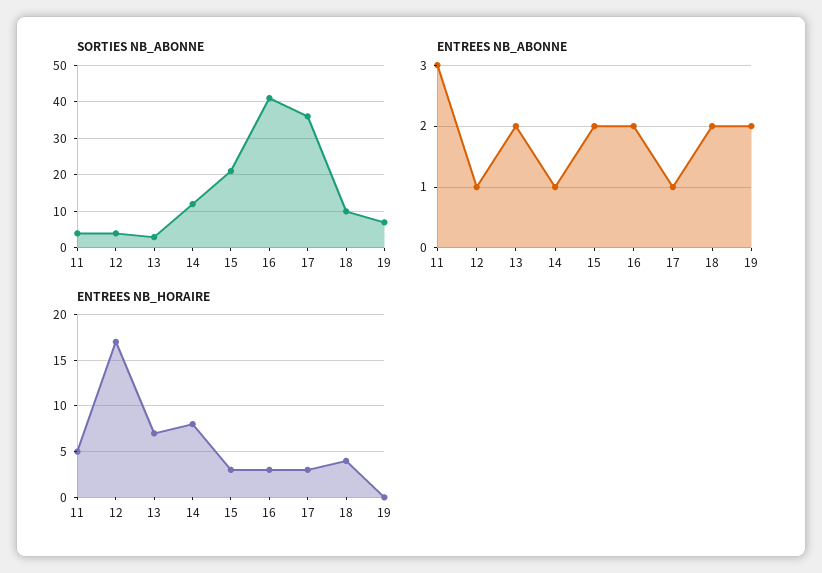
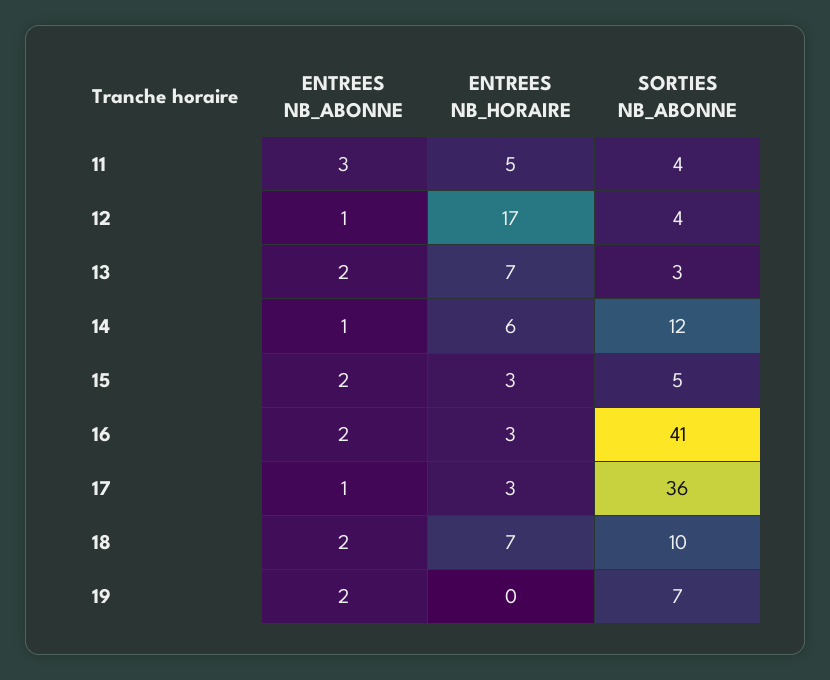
SORTIES NB_ABONNE, 15: 20 -> 5
ENTREES NB_HORAIRE, 14: 8 -> 6
ENTREES NB_HORAIRE, 18: 4 -> 7

